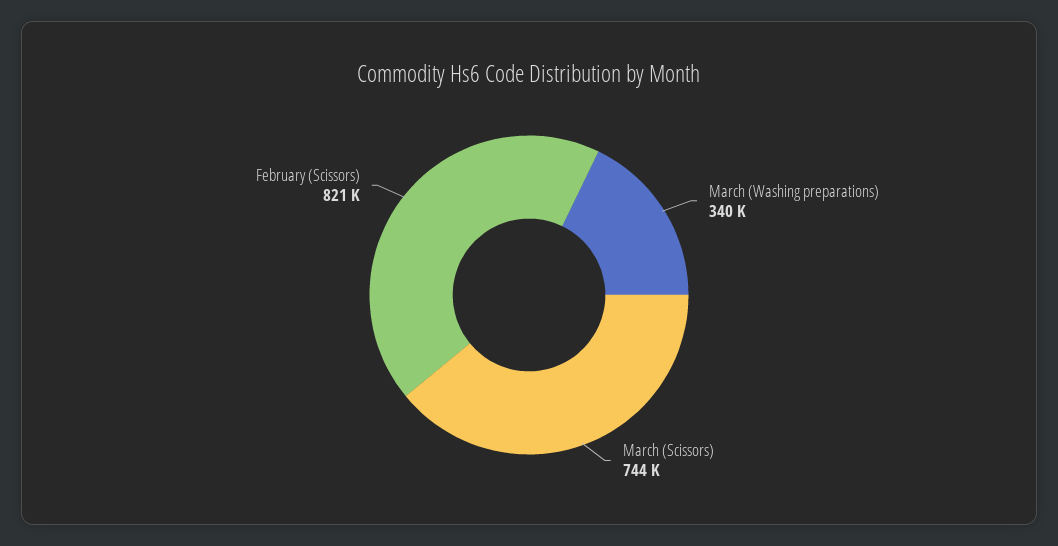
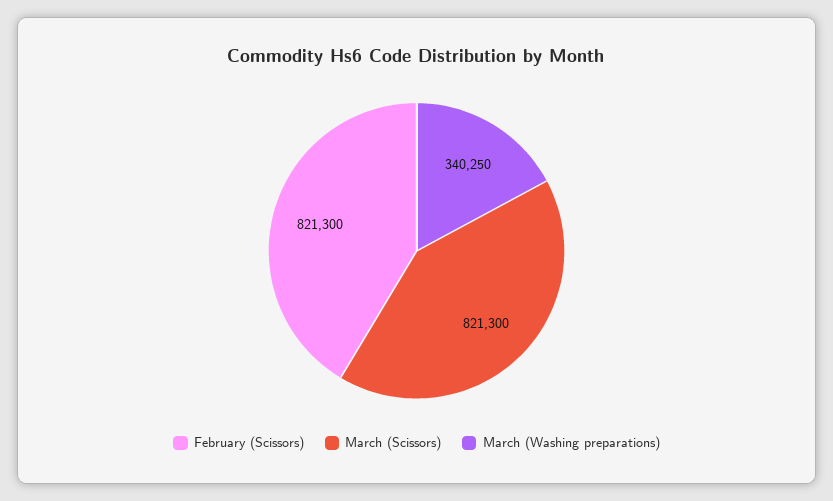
March (Scissors): 744000 -> 821300

